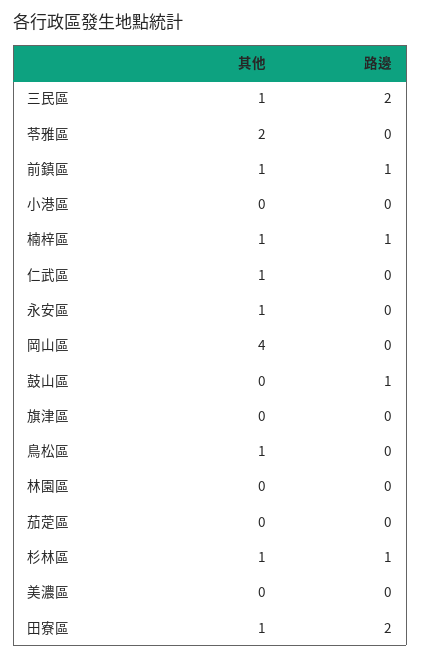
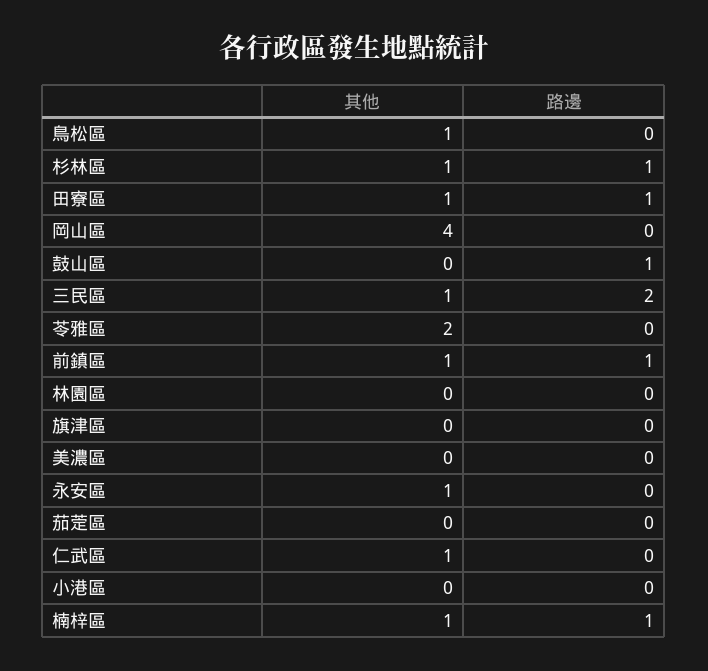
路邊, 田寮區: 2 -> 1

